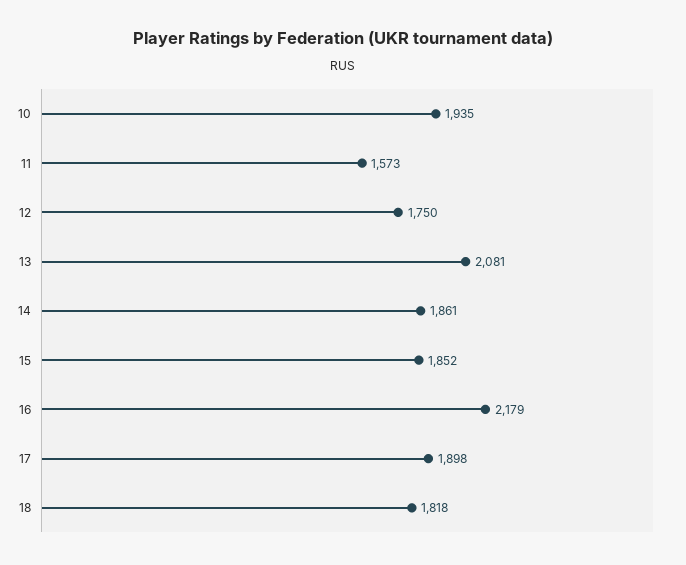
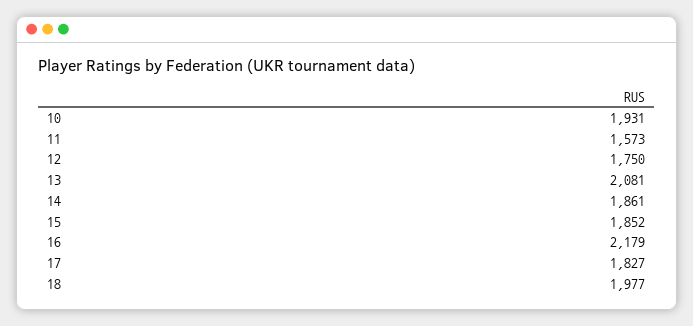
10: 1935 -> 1931
17: 1898 -> 1827
18: 1818 -> 1977

